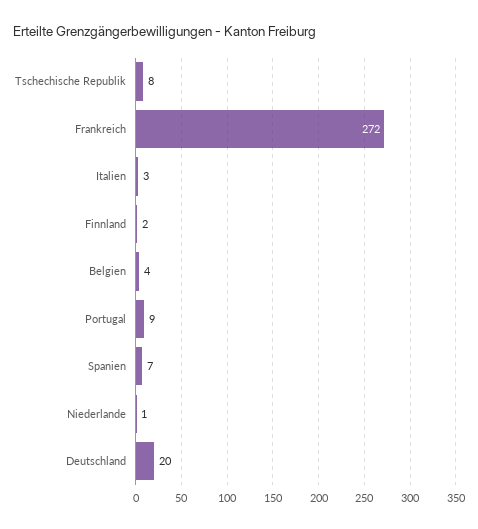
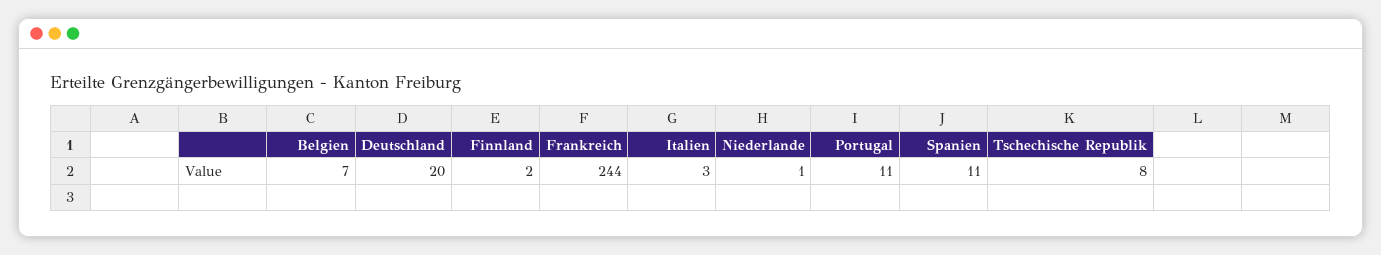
Frankreich: 272 -> 244
Belgien: 4 -> 7
Portugal: 9 -> 11
Spanien: 7 -> 11

